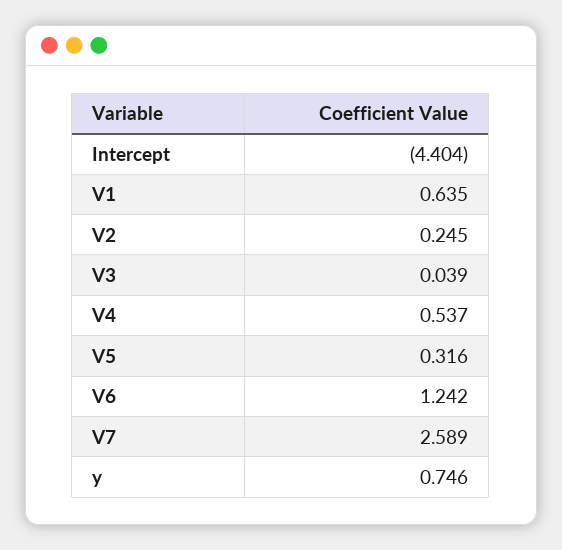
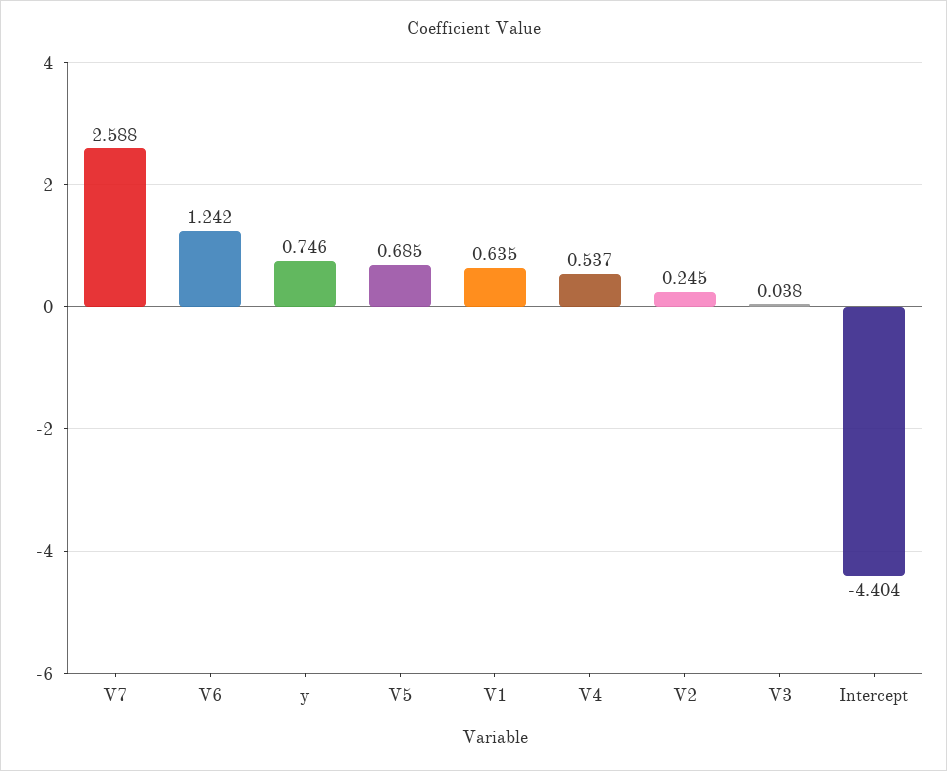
V3: 0.039 -> 0.038
V5: 0.316 -> 0.685
V7: 2.589 -> 2.588

